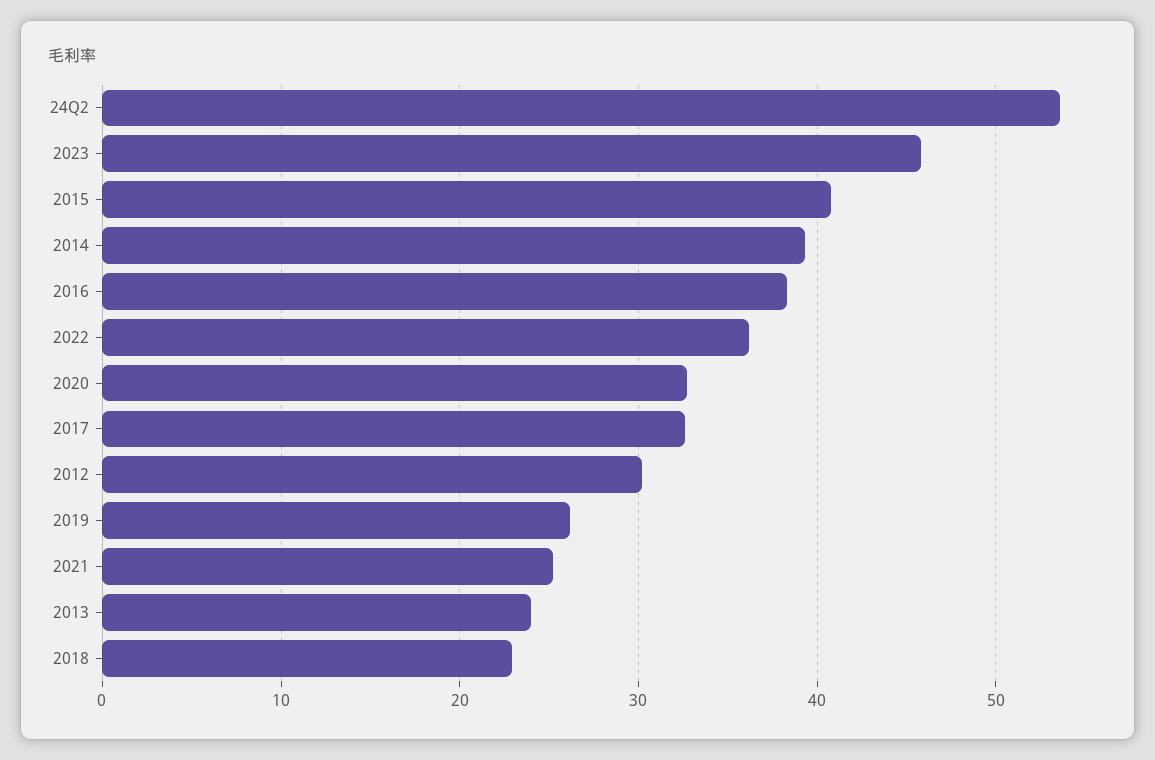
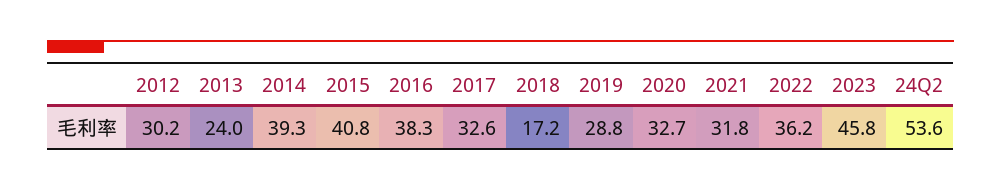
2019: 26 -> 28.8
2021: 25 -> 31.8
2018: 23 -> 17.2

